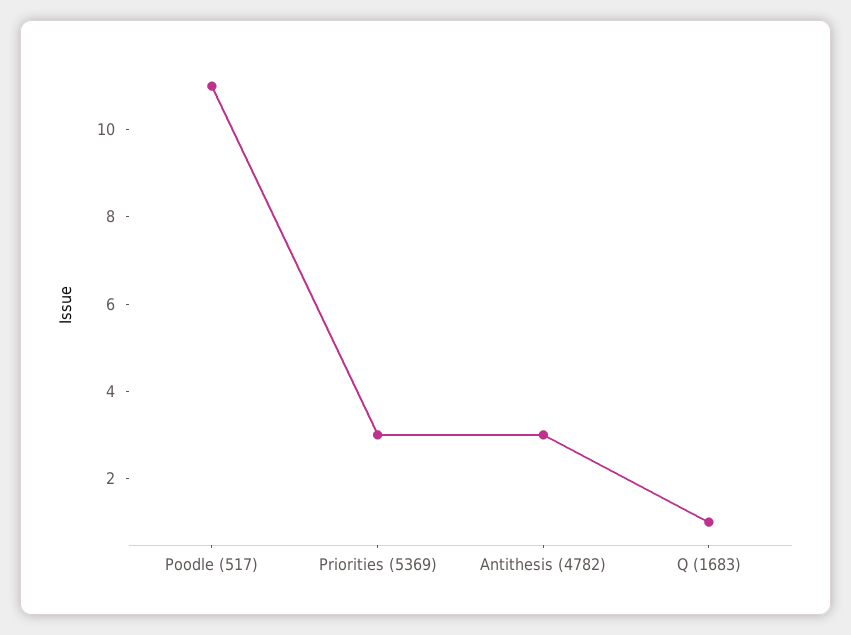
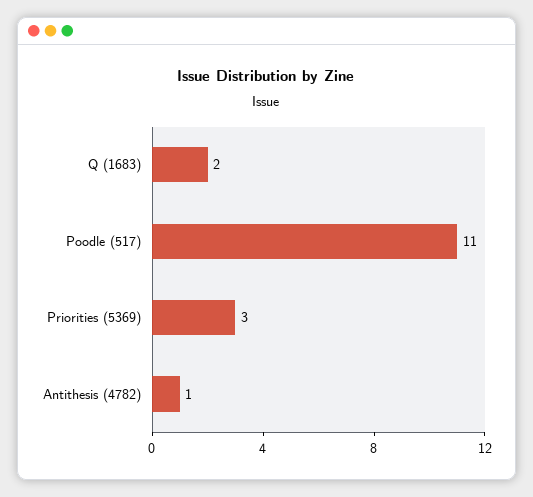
Antithesis (4782): 3 -> 1
Q (1683): 1 -> 2

